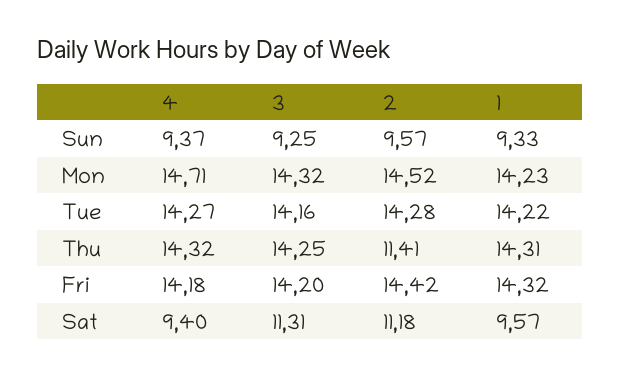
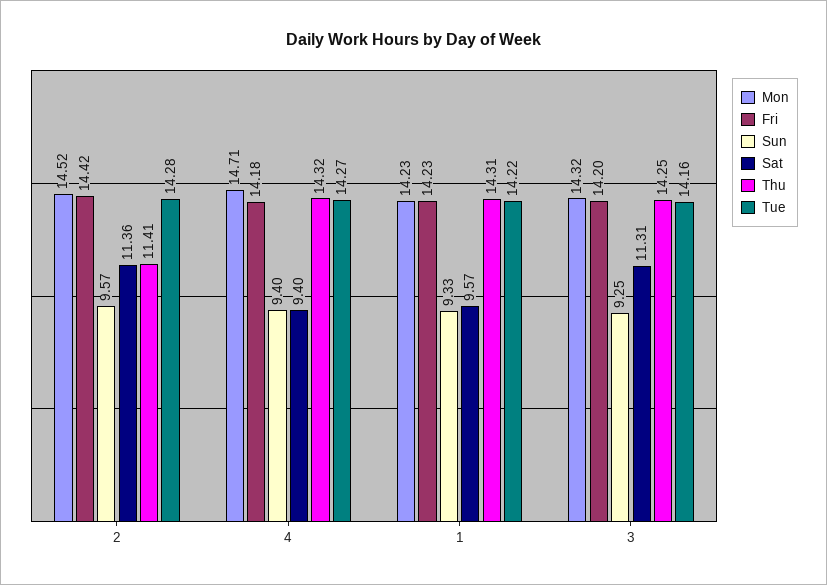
Sun, 4: 9.37 -> 9.4
Fri, 1: 14.32 -> 14.23
Sat, 2: 11.18 -> 11.36

